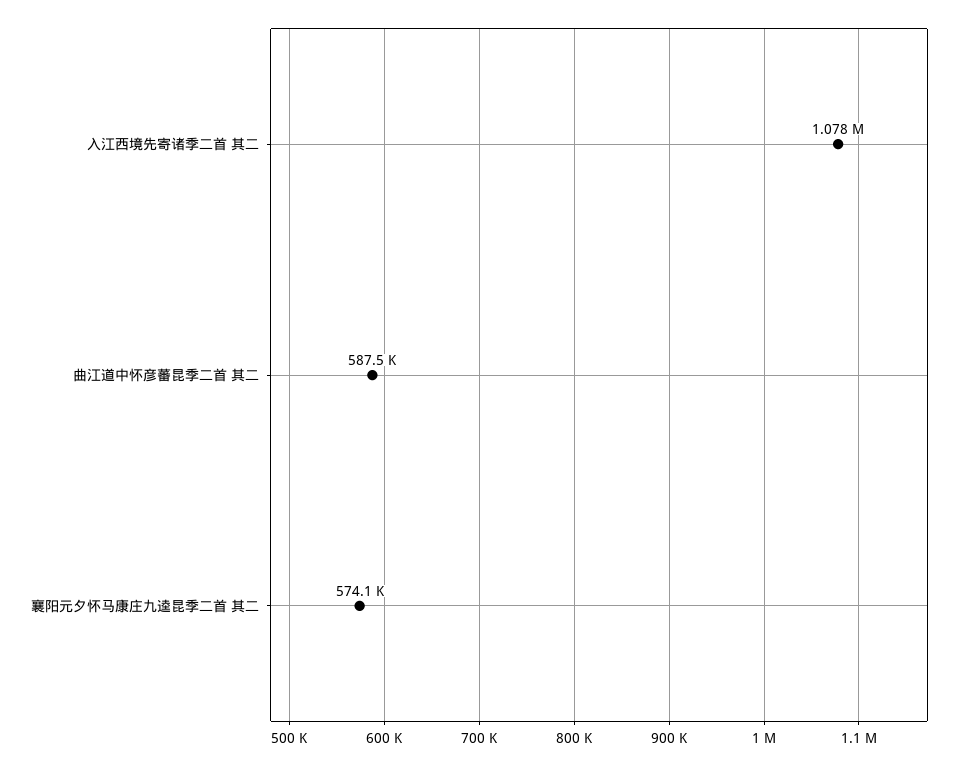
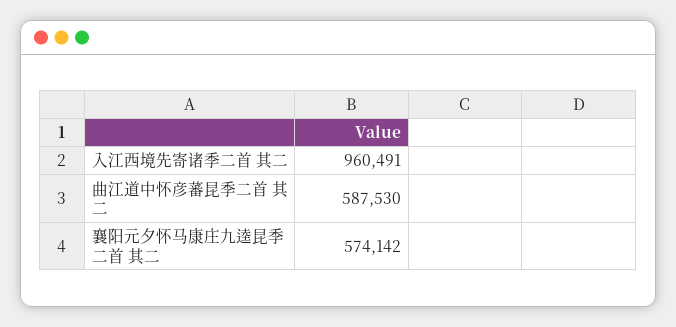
入江西境先寄诸季二首 其二: 1078000 -> 960491

